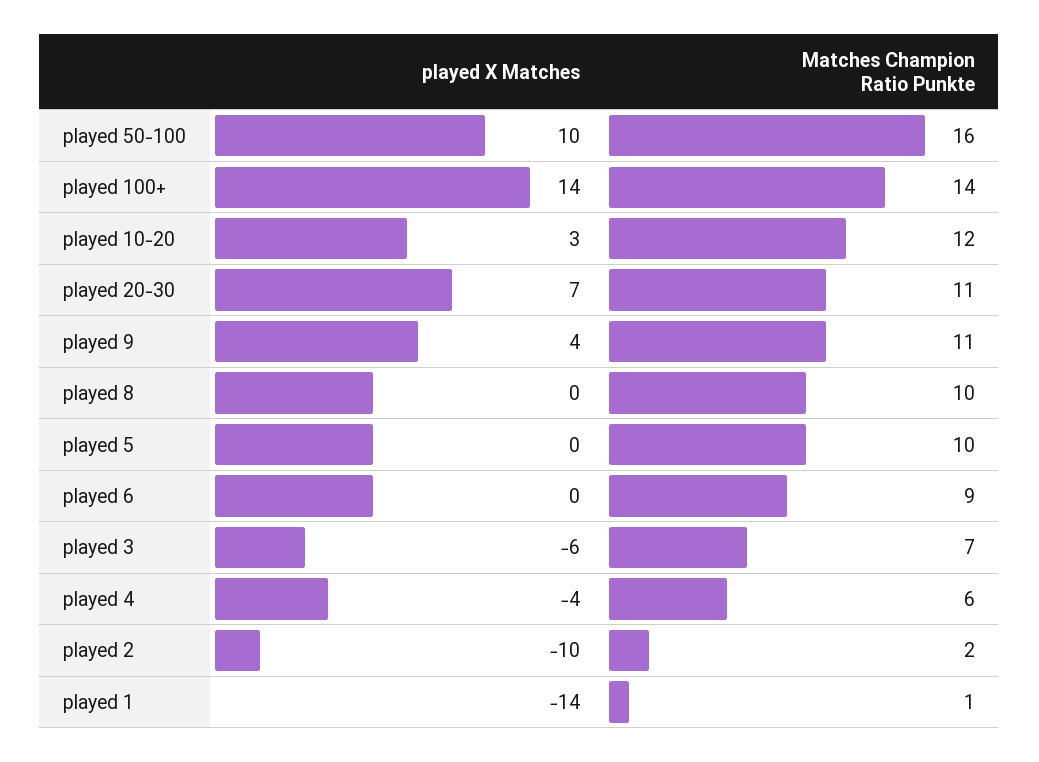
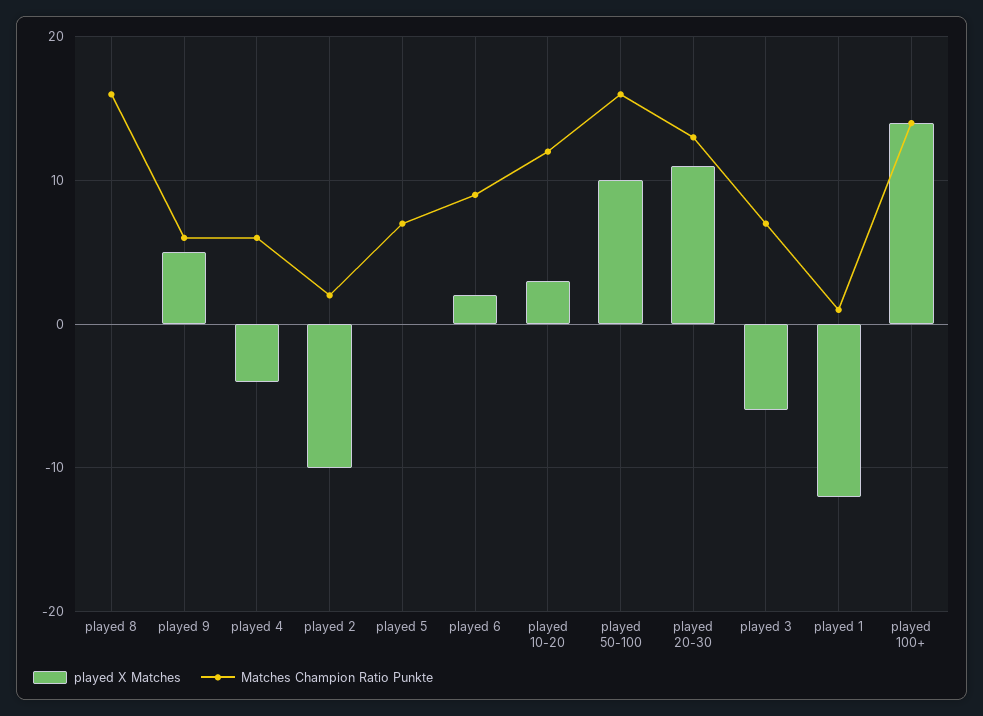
played X Matches, played 20-30: 7 -> 11
Matches Champion Ratio Punkte, played 20-30: 11 -> 13
played X Matches, played 9: 4 -> 5
Matches Champion Ratio Punkte, played 9: 11 -> 6
Matches Champion Ratio Punkte, played 8: 10 -> 16
Matches Champion Ratio Punkte, played 5: 10 -> 7
played X Matches, played 6: 0 -> 2
played X Matches, played 1: -14 -> -12

